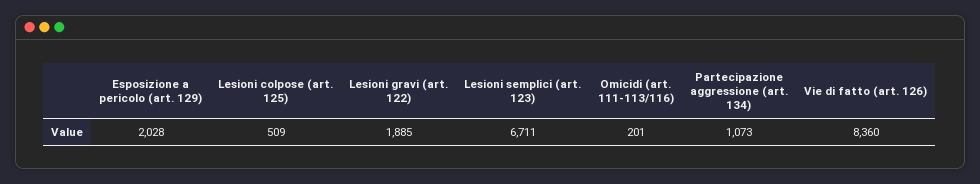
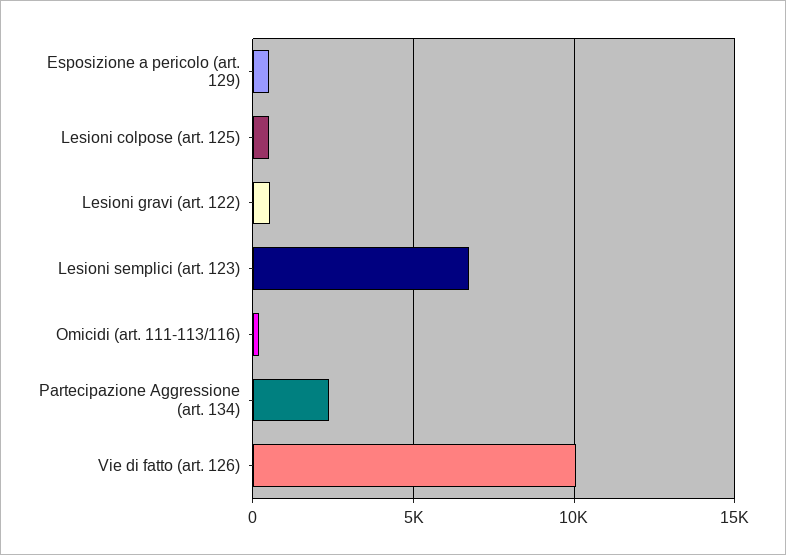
Esposizione a pericolo (art. 129): 2028 -> 500
Lesioni gravi (art. 122): 1885 -> 500
Partecipazione aggressione (art. 134): 1073 -> 2500
Vie di fatto (art. 126): 8360 -> 10000

